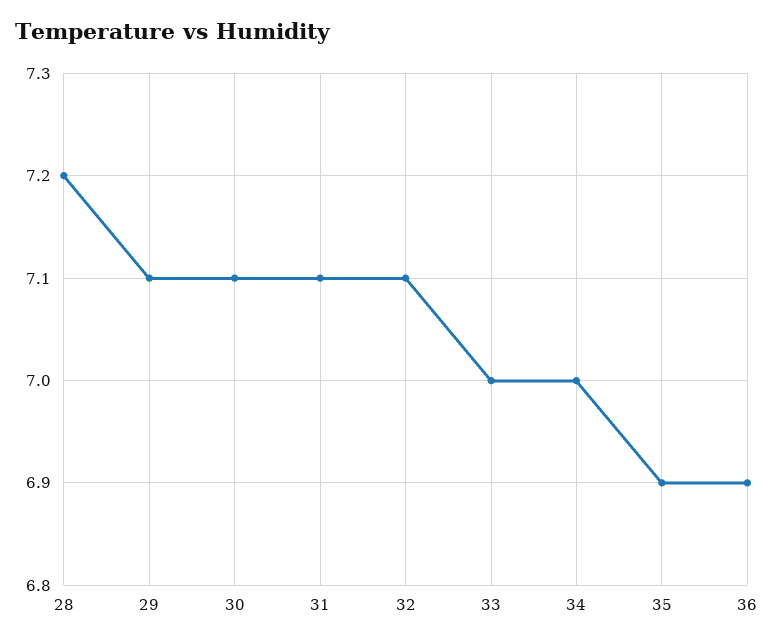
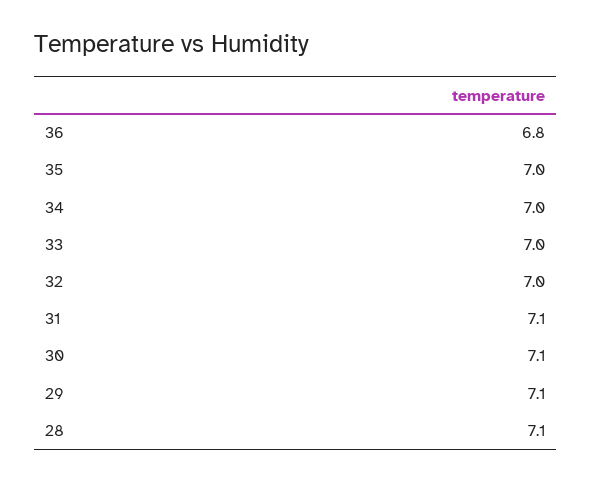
28: 7.2 -> 7.1
32: 7.1 -> 7
35: 6.9 -> 7
36: 6.9 -> 6.8

